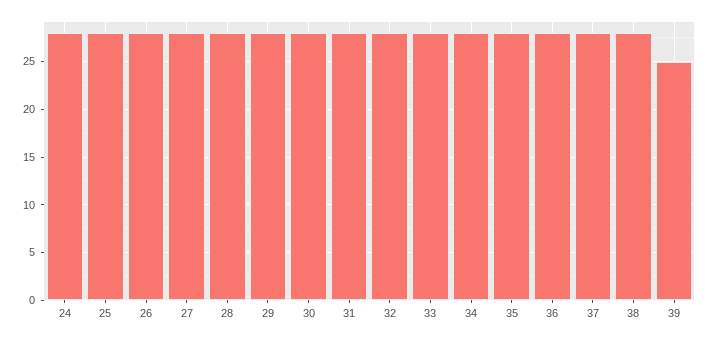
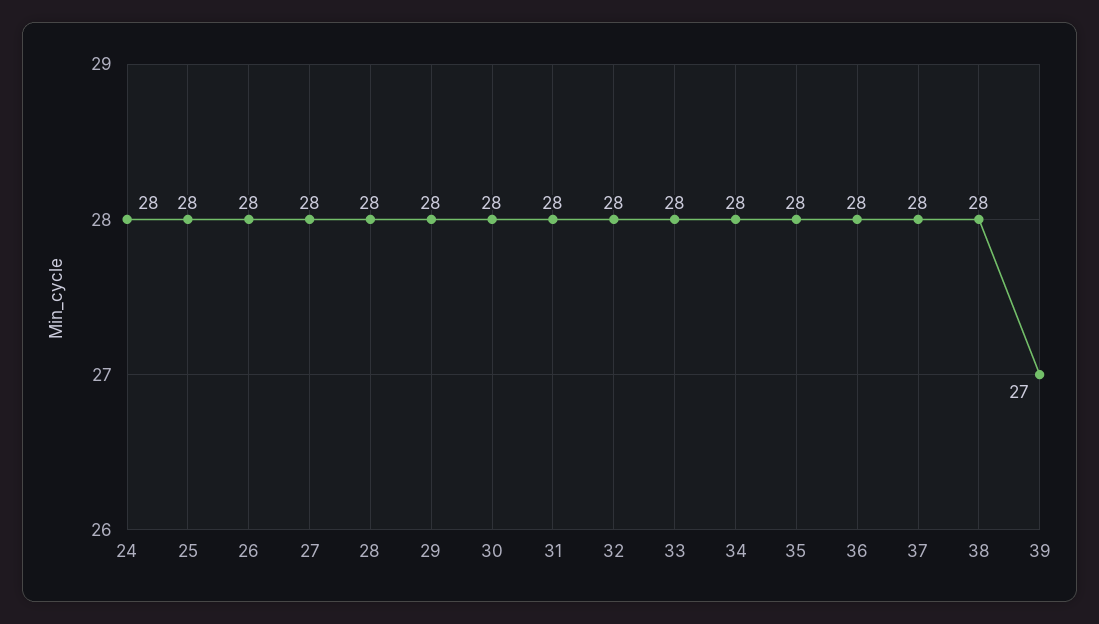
39: 25 -> 27

